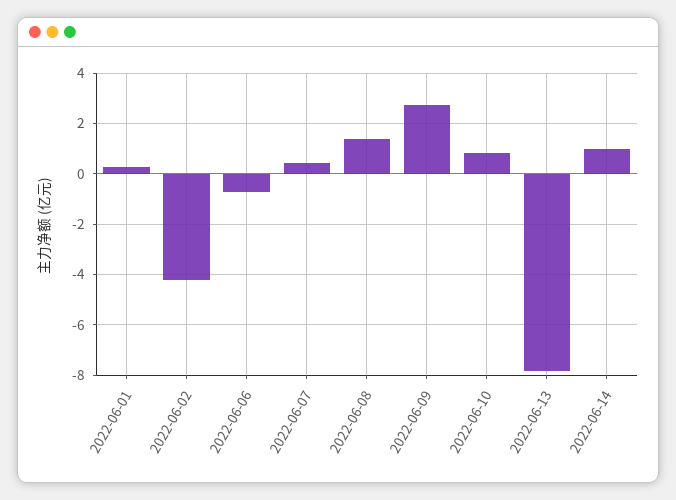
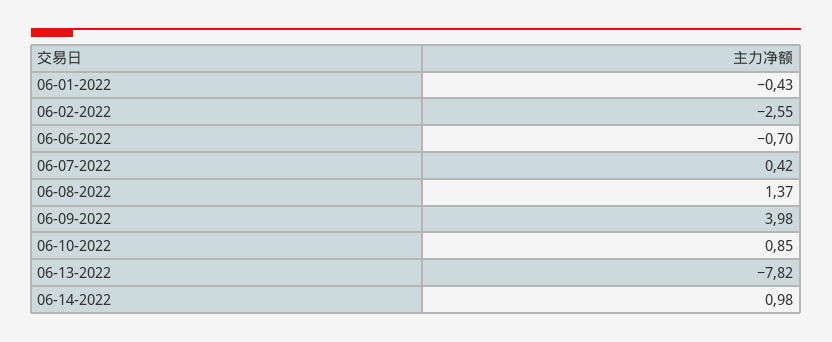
2022-06-01: 0.25 -> -0.43
2022-06-02: -4.25 -> -2.55
2022-06-09: 2.75 -> 3.98

